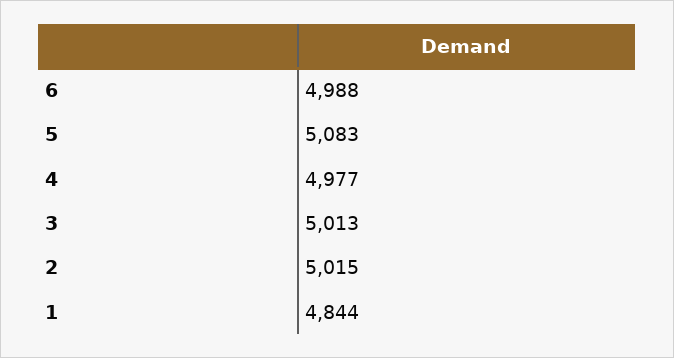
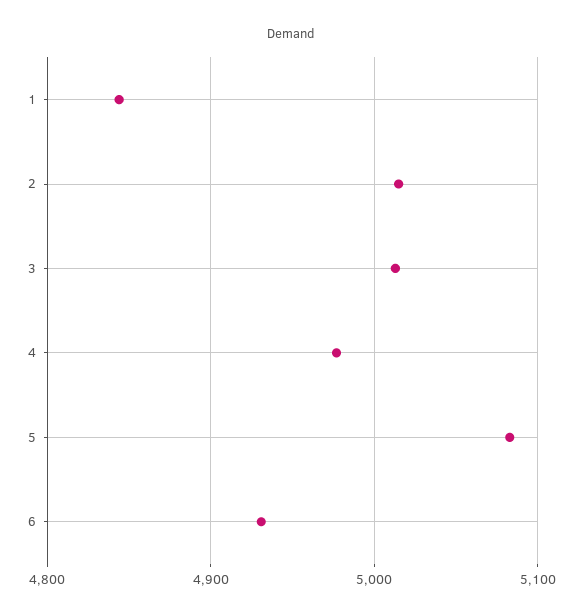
6: 4988 -> 4930

